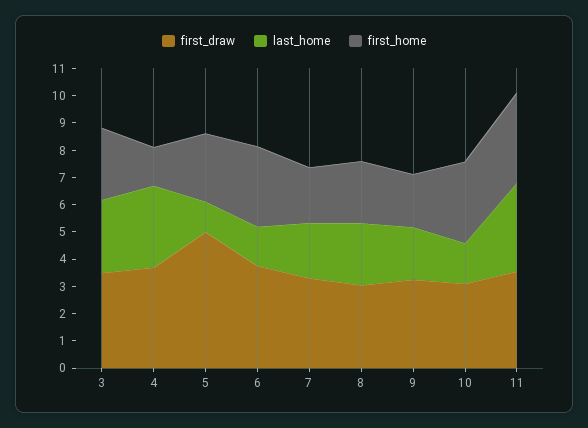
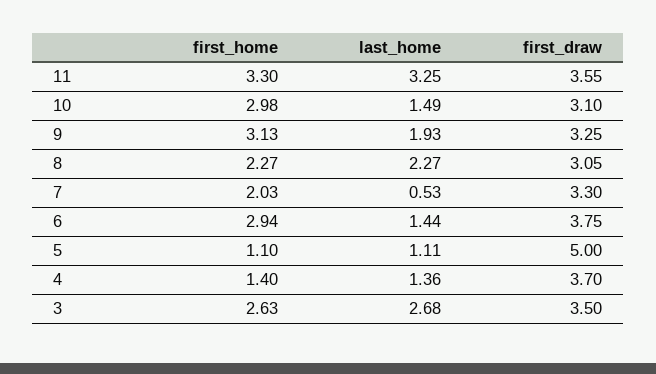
last_home, 4: 3 -> 1.36
first_home, 5: 2.5 -> 1.1
last_home, 7: 2 -> 0.53
first_home, 9: 2 -> 3.13

